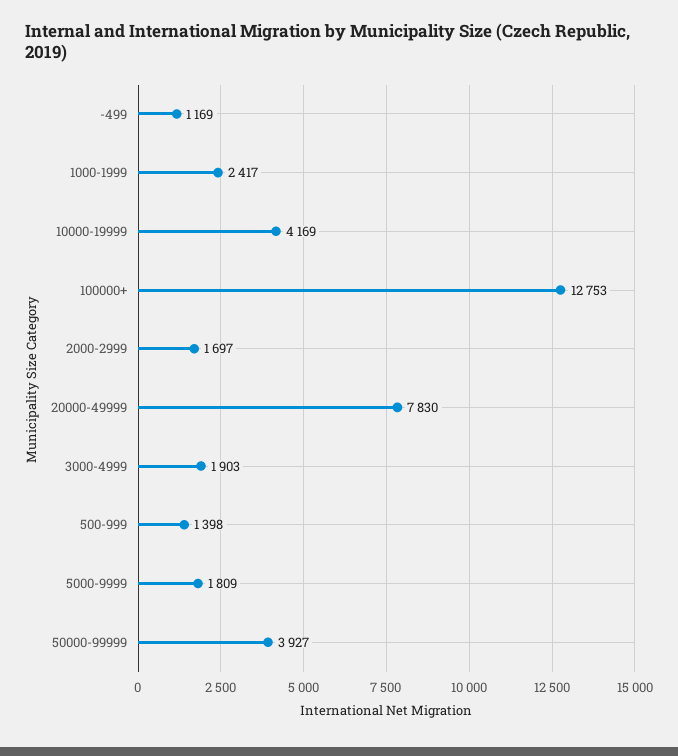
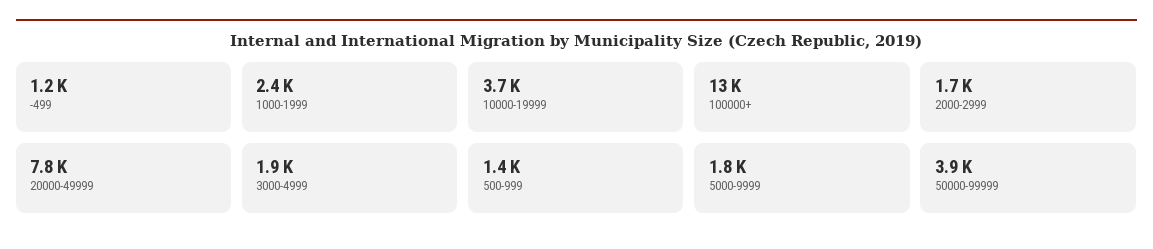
10000-19999: 4169 -> 3700

